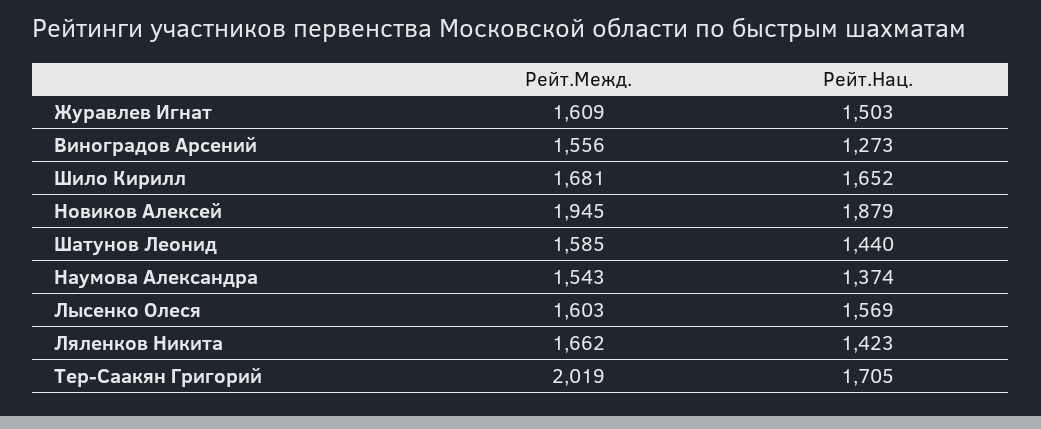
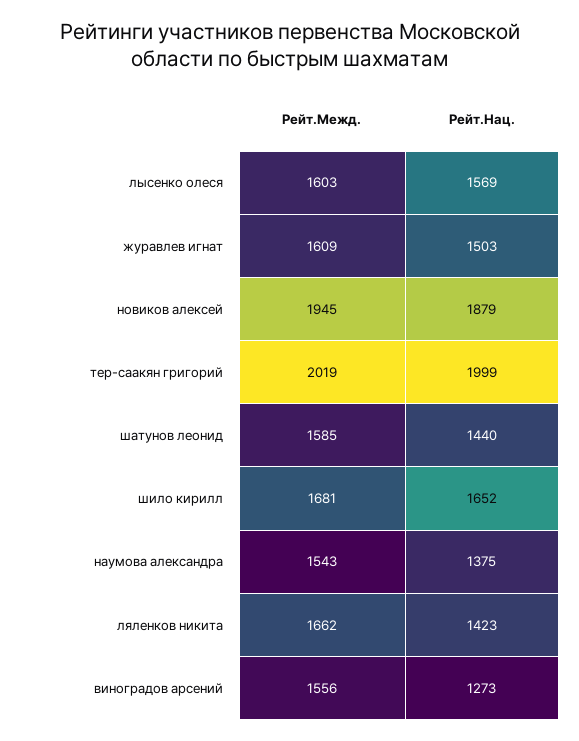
Рейт.Нац., Наумова Александра: 1374 -> 1375
Рейт.Нац., Тер-Саакян Григорий: 1705 -> 1999

